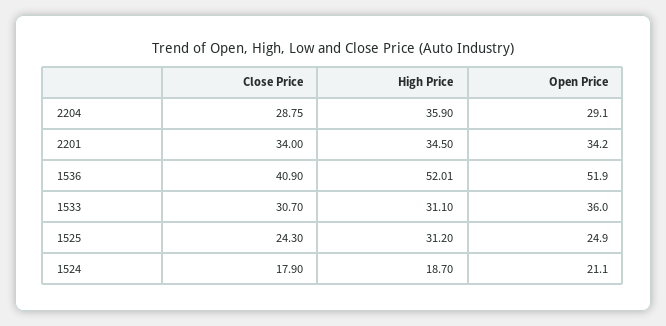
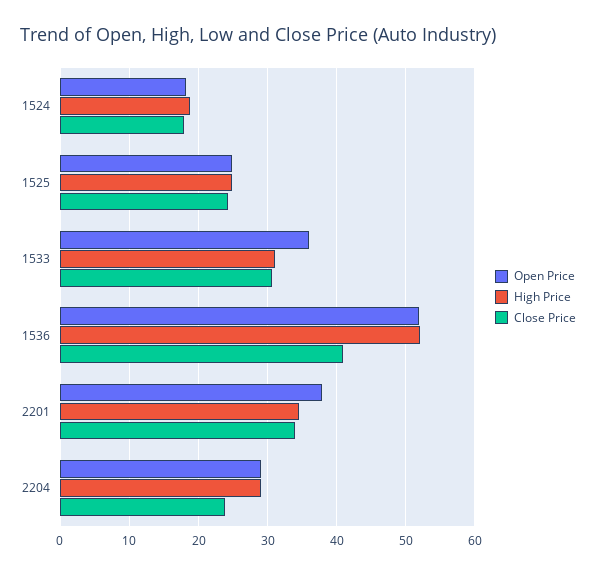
Close Price, 2204: 28.75 -> 24
High Price, 2204: 35.9 -> 29
Open Price, 2201: 34.2 -> 38
High Price, 1525: 31.2 -> 25
Open Price, 1524: 21.1 -> 18

